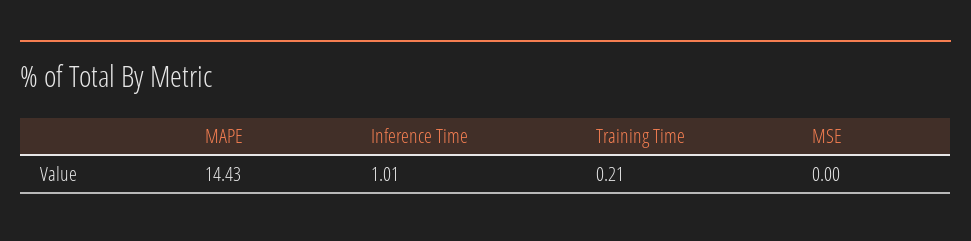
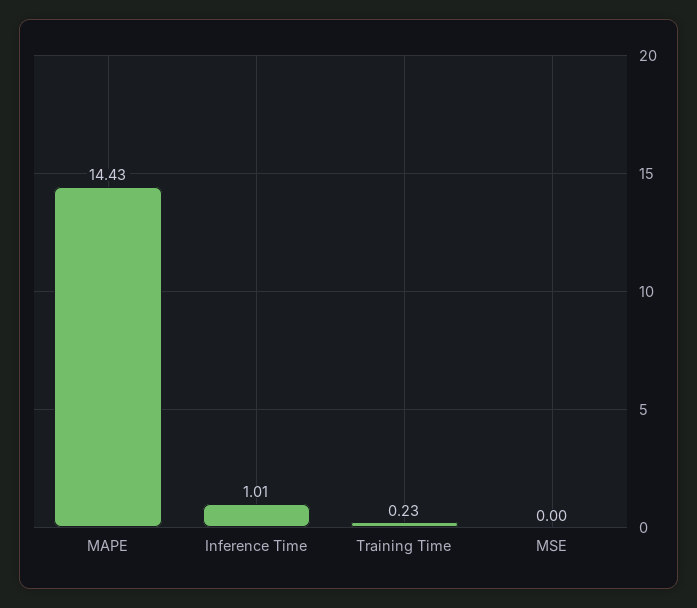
Training Time: 0.21 -> 0.23

